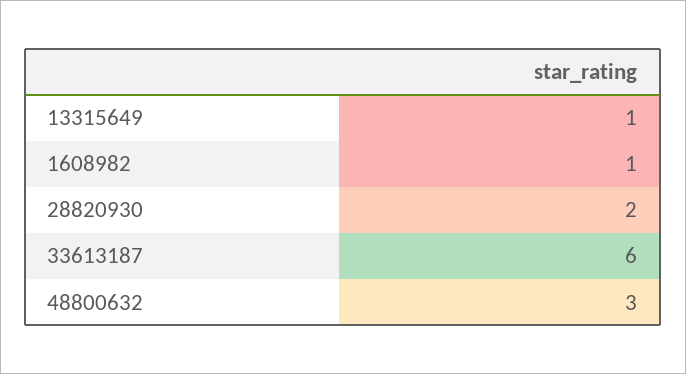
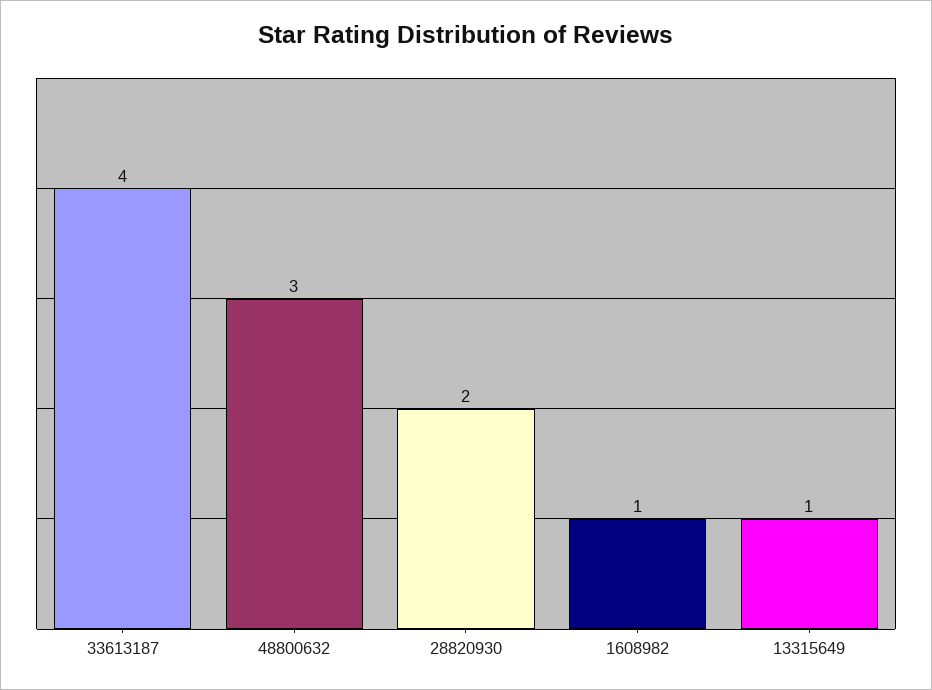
33613187: 6 -> 4

